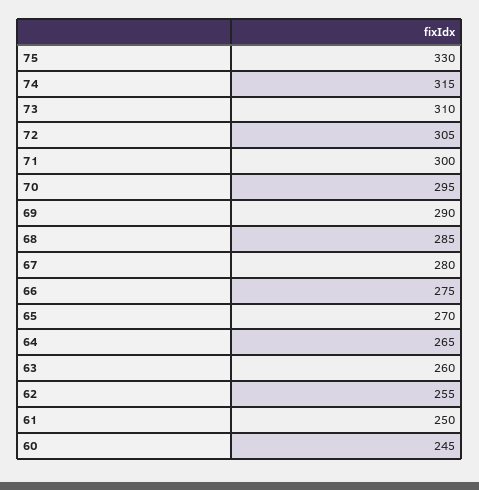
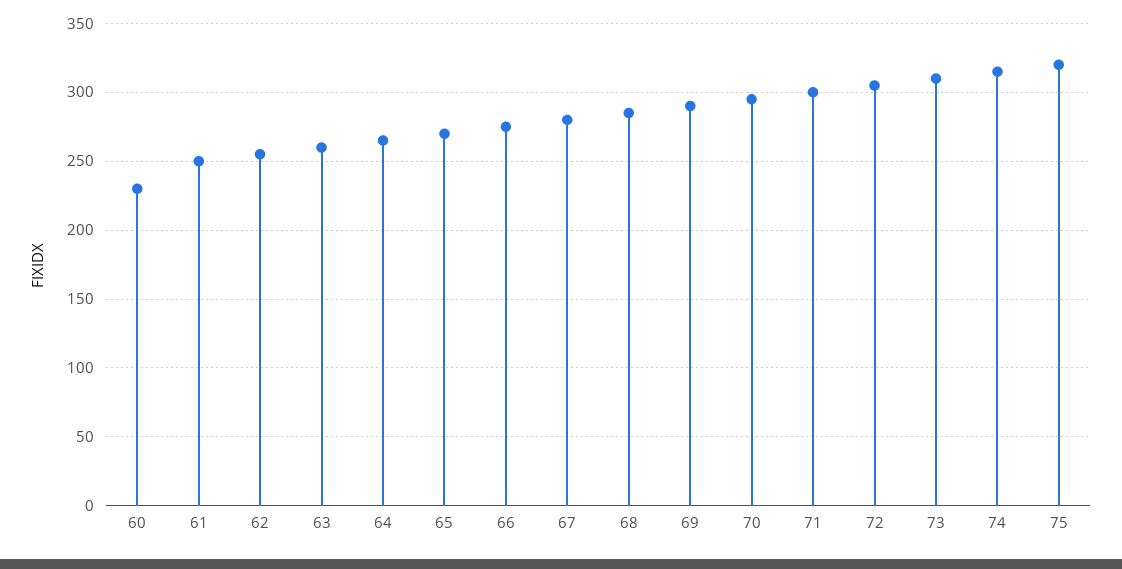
75: 330 -> 320
60: 245 -> 230

